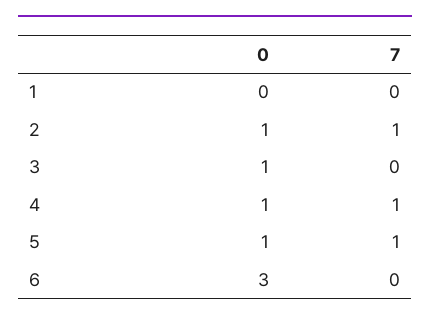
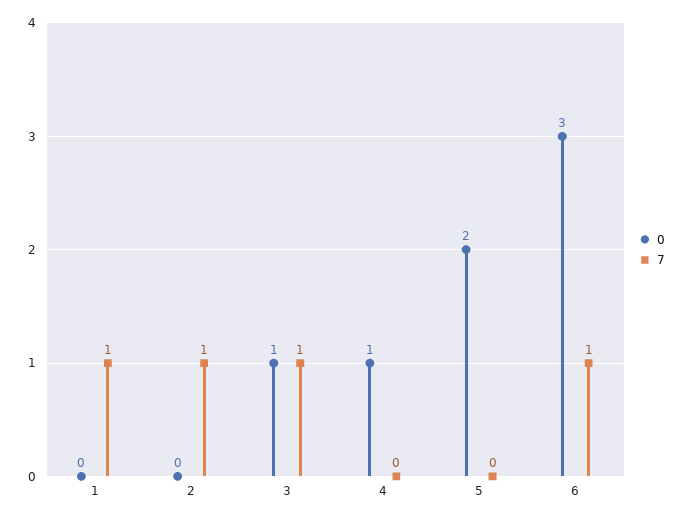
7, 1: 0 -> 1
0, 2: 1 -> 0
7, 3: 0 -> 1
7, 4: 1 -> 0
0, 5: 1 -> 2
7, 5: 1 -> 0
7, 6: 0 -> 1

